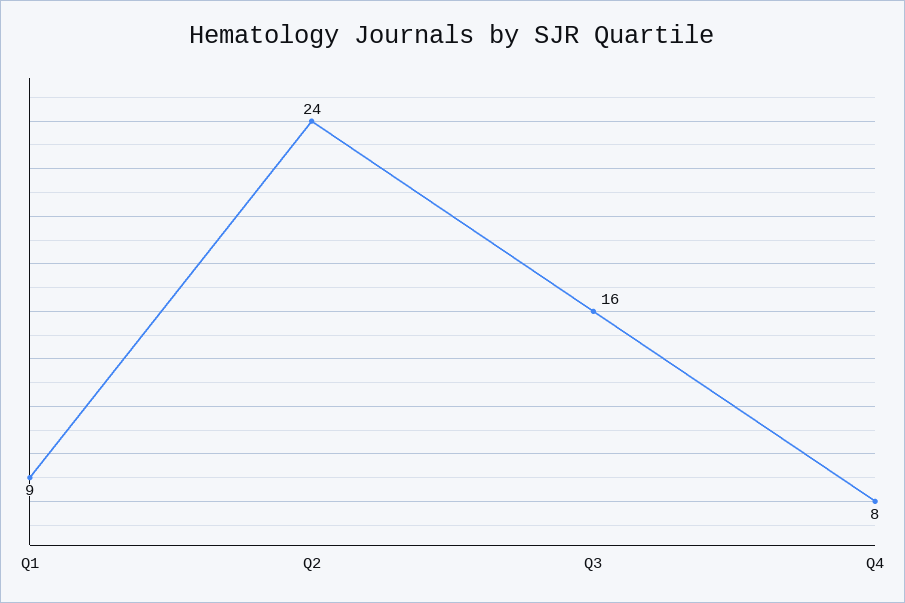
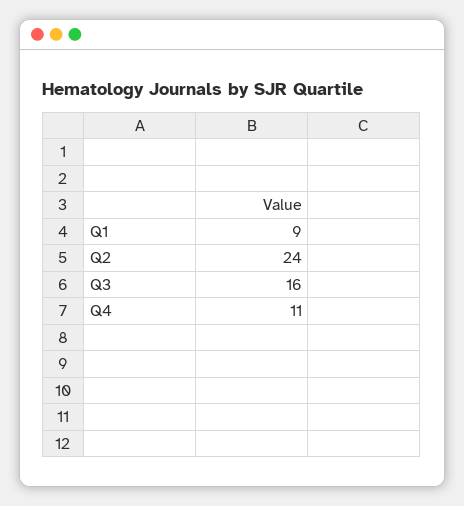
Q4: 8 -> 11

